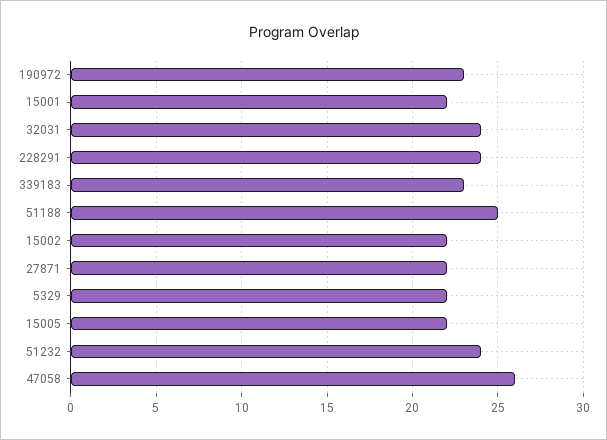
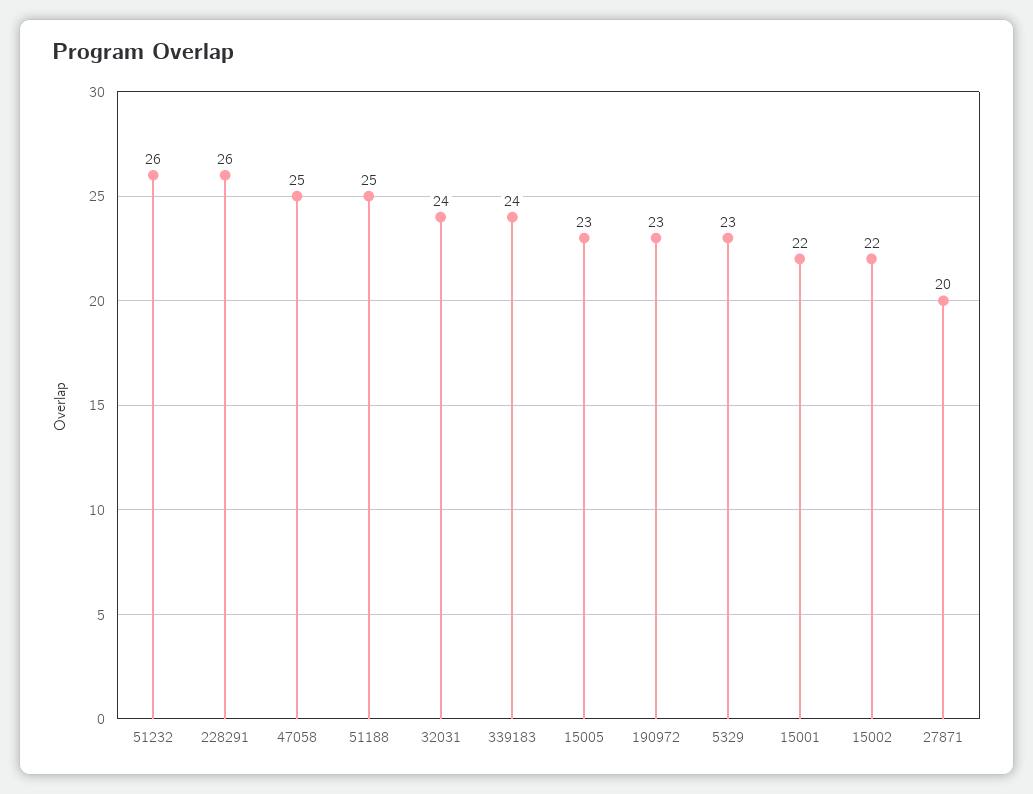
228291: 24 -> 26
339183: 23 -> 24
27871: 22 -> 20
5329: 22 -> 23
15005: 22 -> 23
51232: 24 -> 26
47058: 26 -> 25

